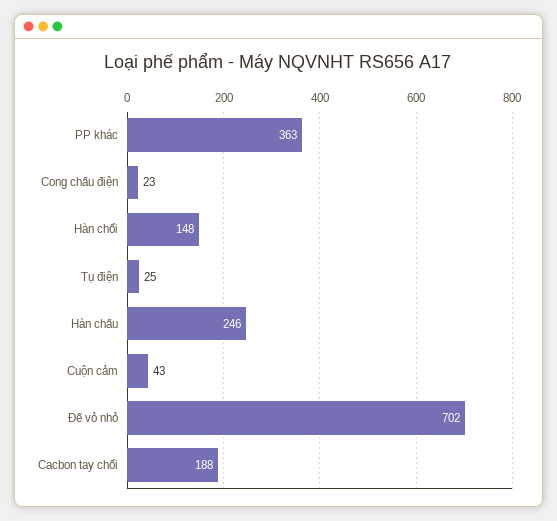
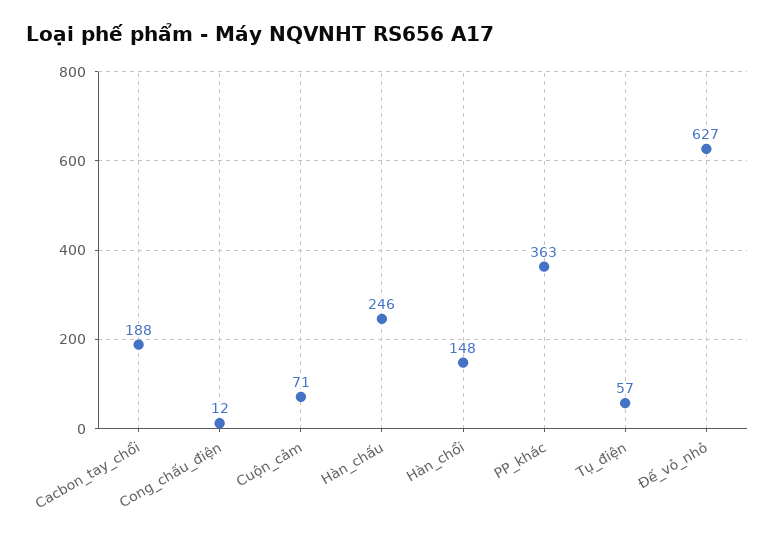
Cong chấu điện: 23 -> 12
Tụ điện: 25 -> 57
Cuộn cảm: 43 -> 71
Đế vỏ nhỏ: 702 -> 627

